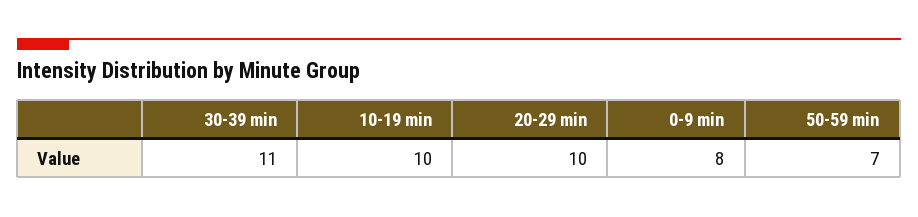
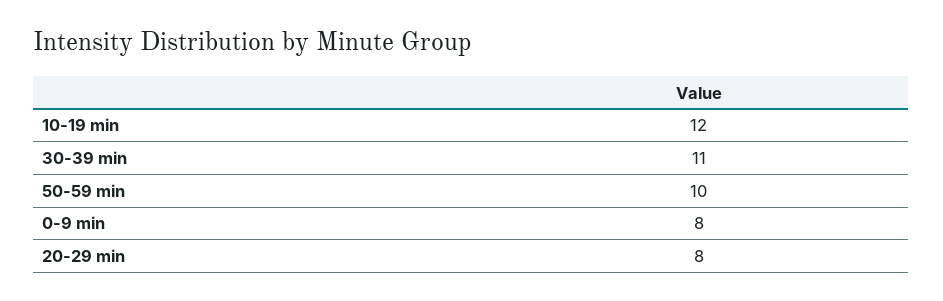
10-19 min: 10 -> 12
20-29 min: 10 -> 8
50-59 min: 7 -> 10

